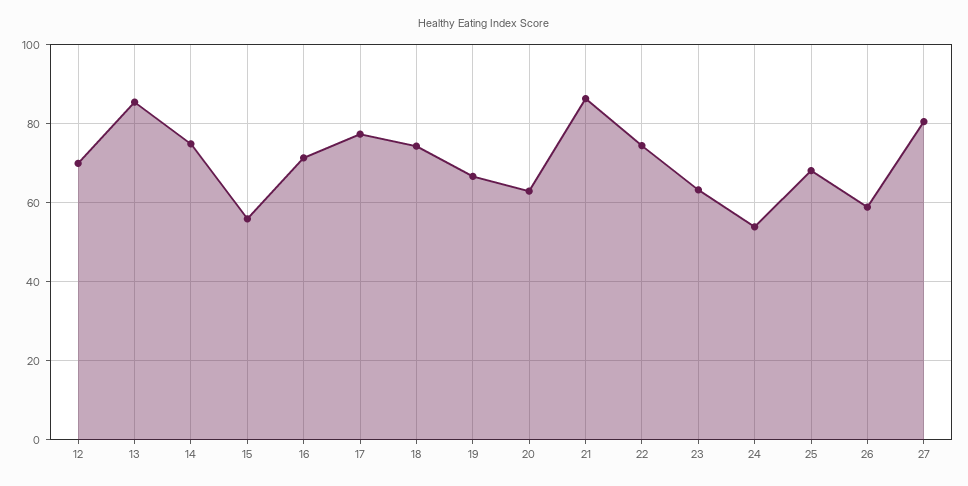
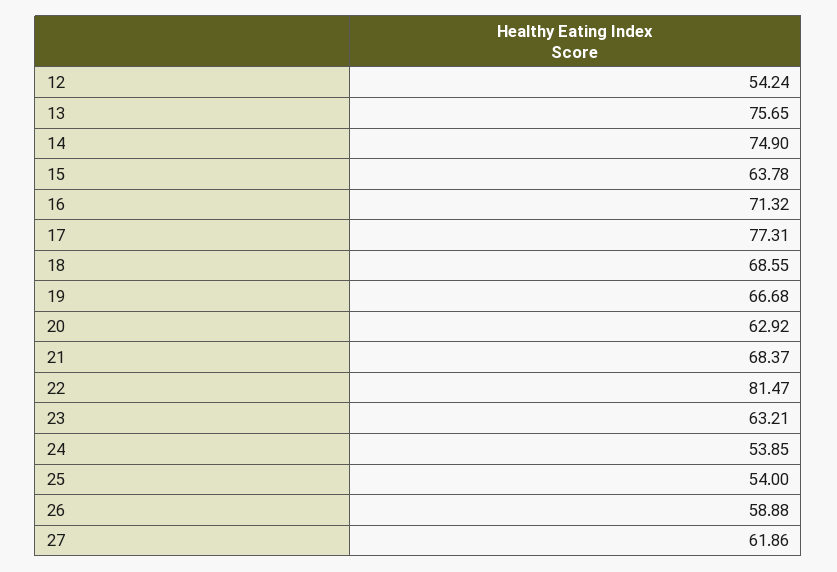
12: 70 -> 54.24
13: 86 -> 75.65
15: 56 -> 63.78
18: 74 -> 68.55
21: 86 -> 68.37
22: 74 -> 81.47
25: 68 -> 54
27: 80 -> 61.86

